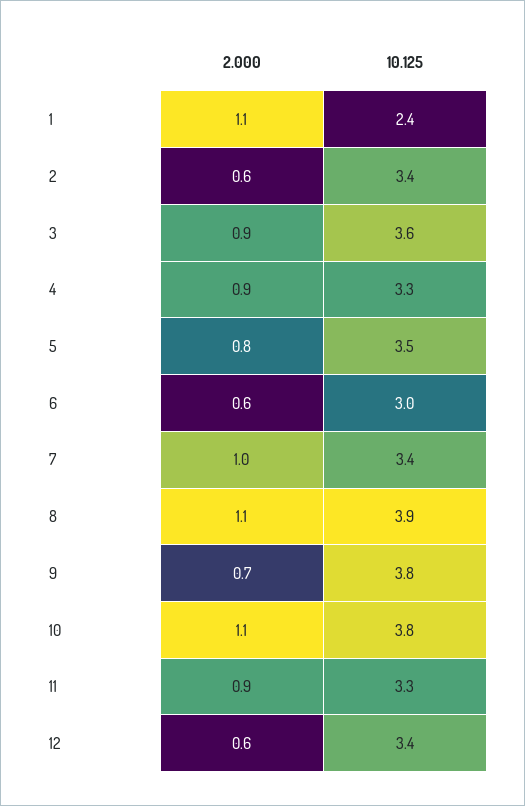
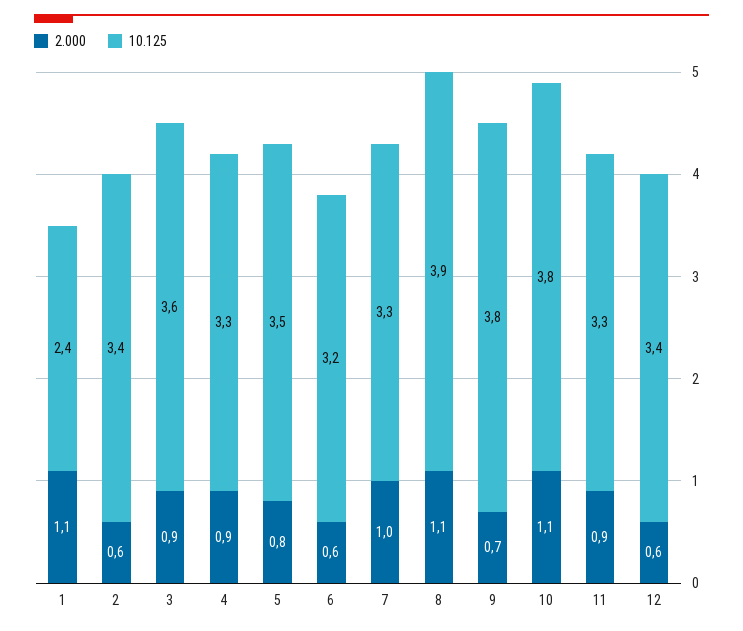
10.125, 6: 3 -> 3.2
10.125, 7: 3.4 -> 3.3

